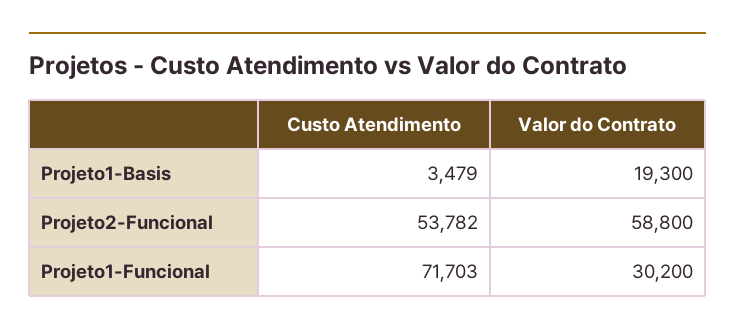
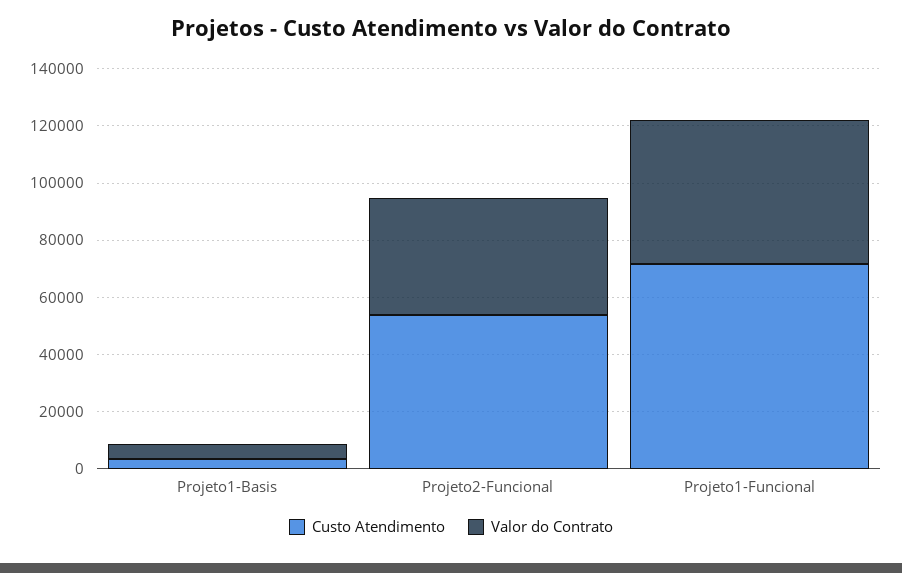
Valor do Contrato, Projeto1-Basis: 19300 -> 5000
Valor do Contrato, Projeto2-Funcional: 58800 -> 40000
Valor do Contrato, Projeto1-Funcional: 30200 -> 50000

